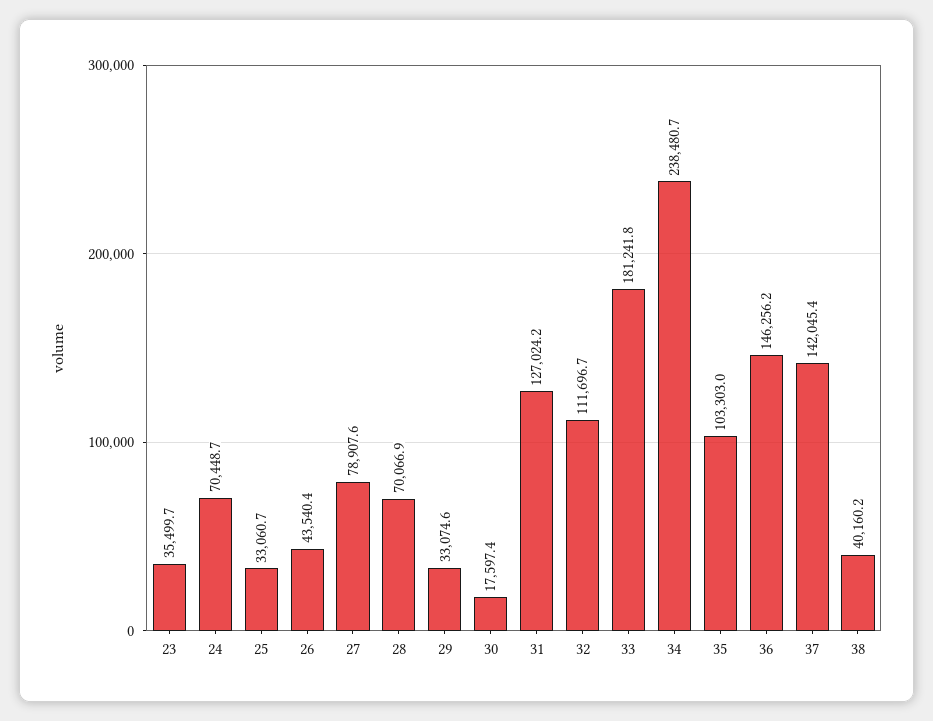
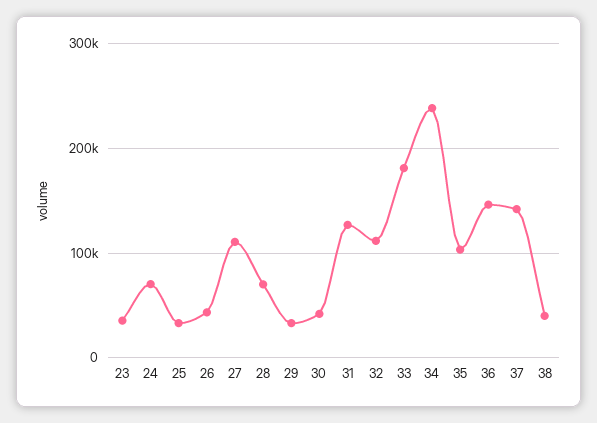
27: 78907.6 -> 110000
30: 17597.4 -> 40000

